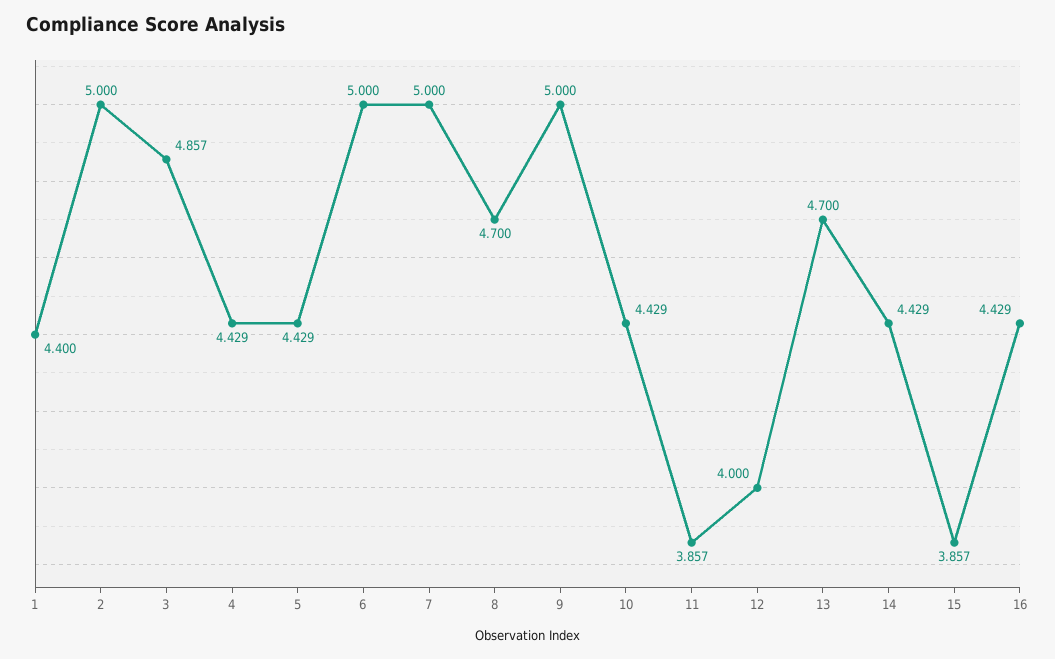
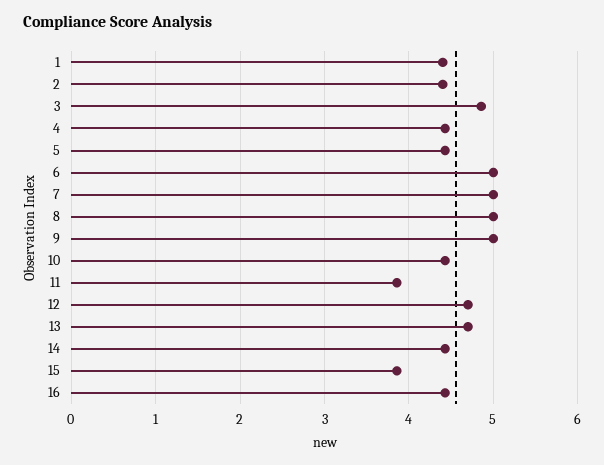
2: 5 -> 4.4
8: 4.7 -> 5
12: 4 -> 4.7

